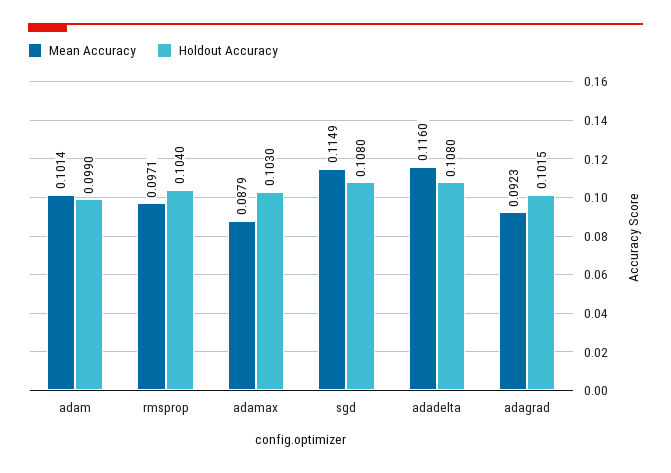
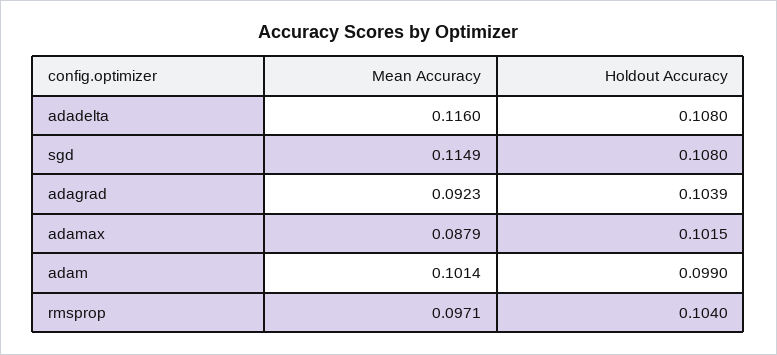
Holdout Accuracy, adamax: 0.103 -> 0.1015
Holdout Accuracy, adagrad: 0.1015 -> 0.1039

